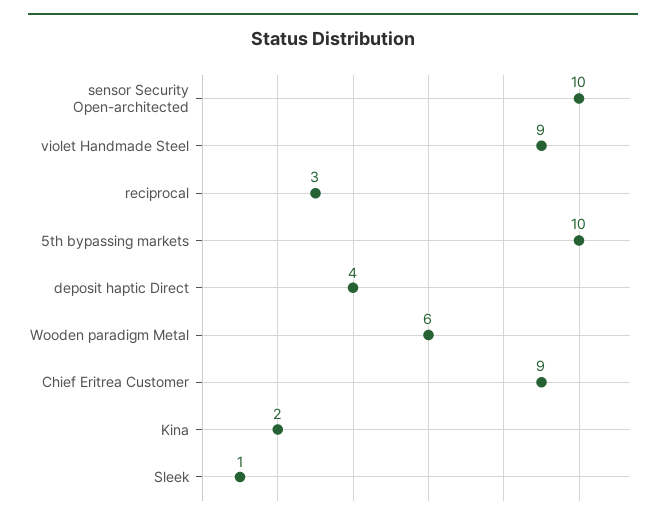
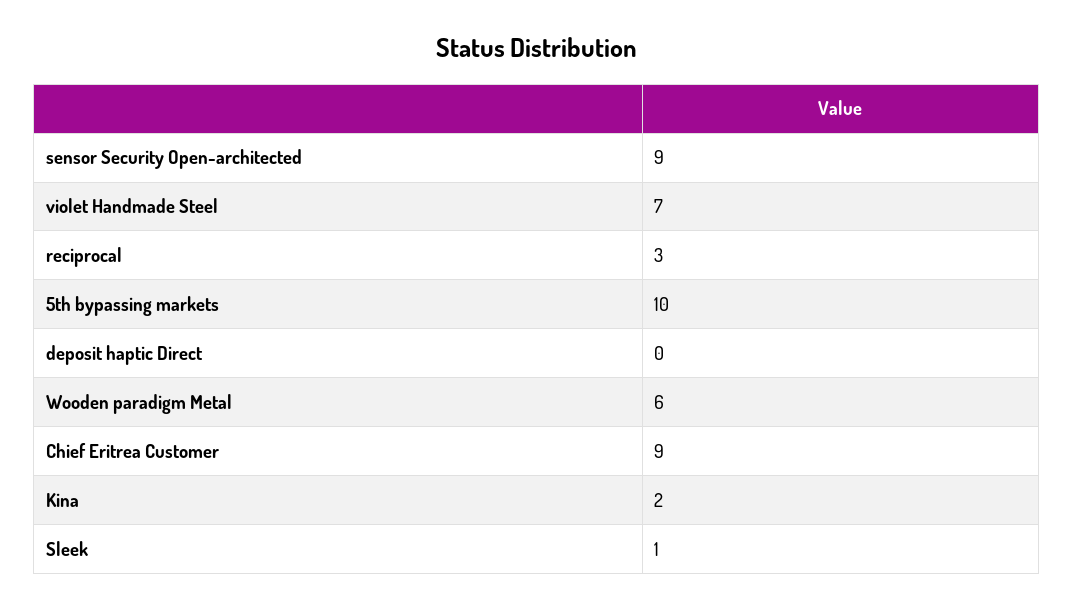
sensor Security Open-architected: 10 -> 9
violet Handmade Steel: 9 -> 7
deposit haptic Direct: 4 -> 0

